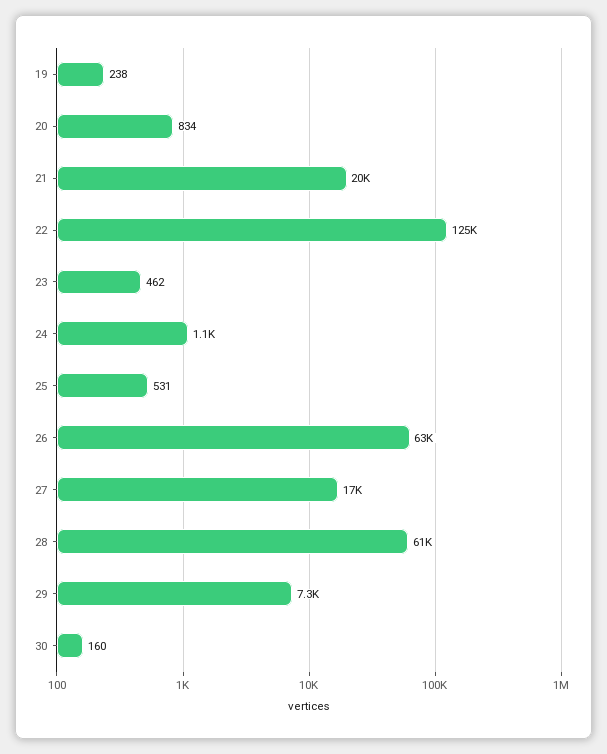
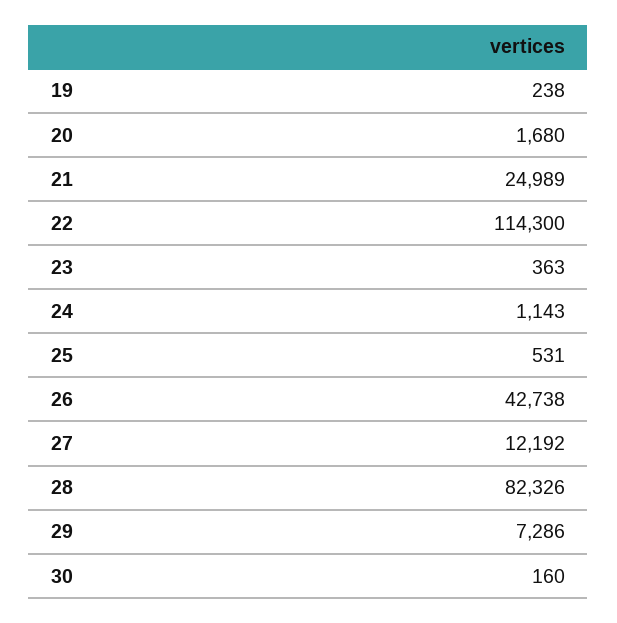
20: 834 -> 1680
21: 20000 -> 24989
22: 125000 -> 114300
23: 462 -> 363
26: 63000 -> 42738
27: 17000 -> 12192
28: 61000 -> 82326

